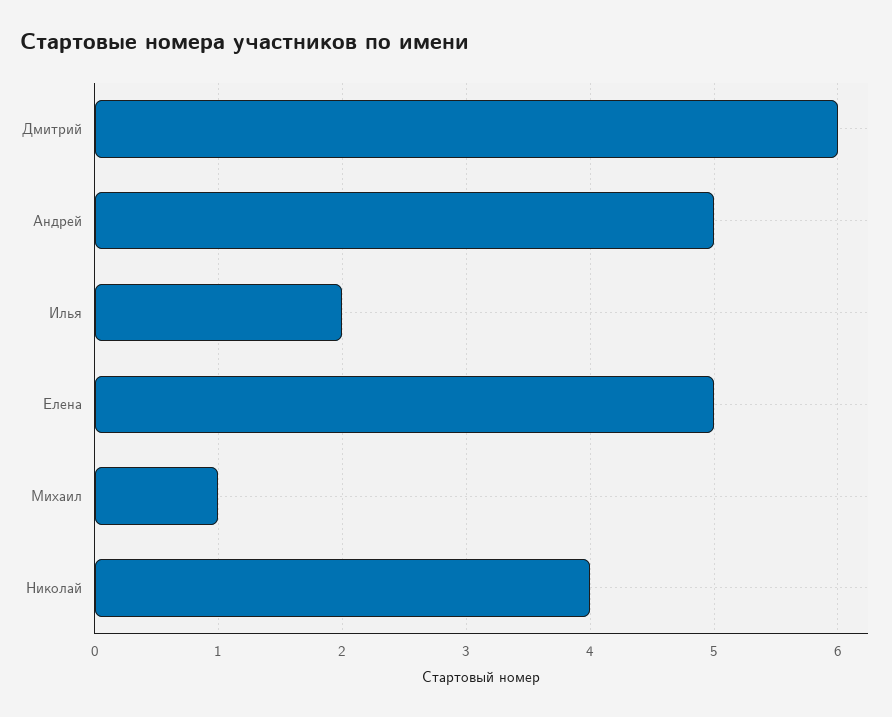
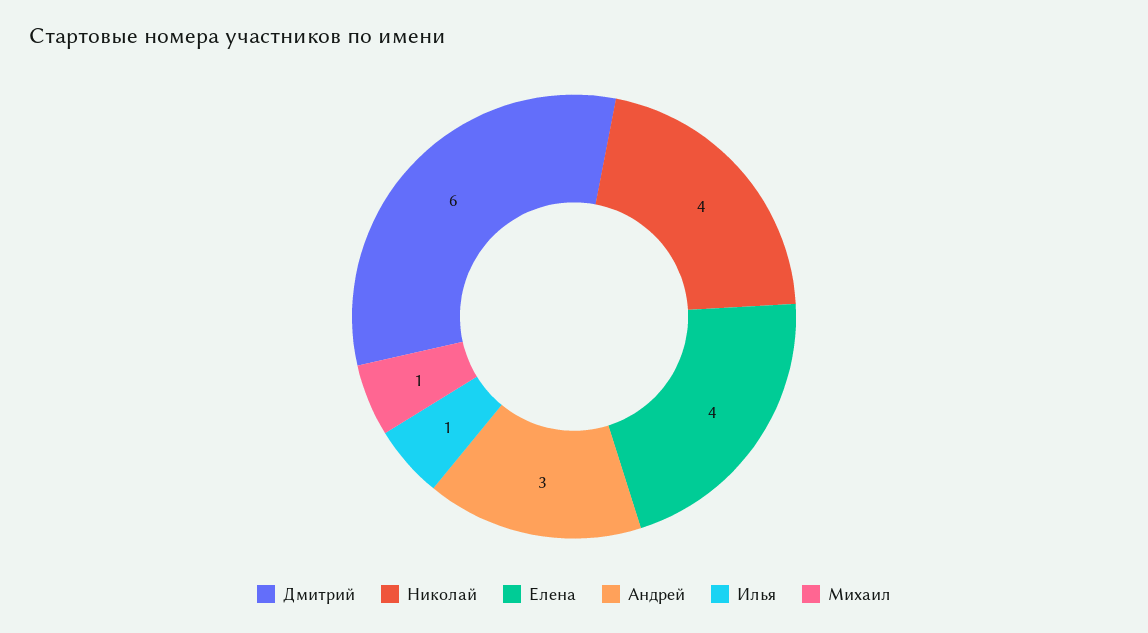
Андрей: 5 -> 3
Илья: 2 -> 1
Елена: 5 -> 4

